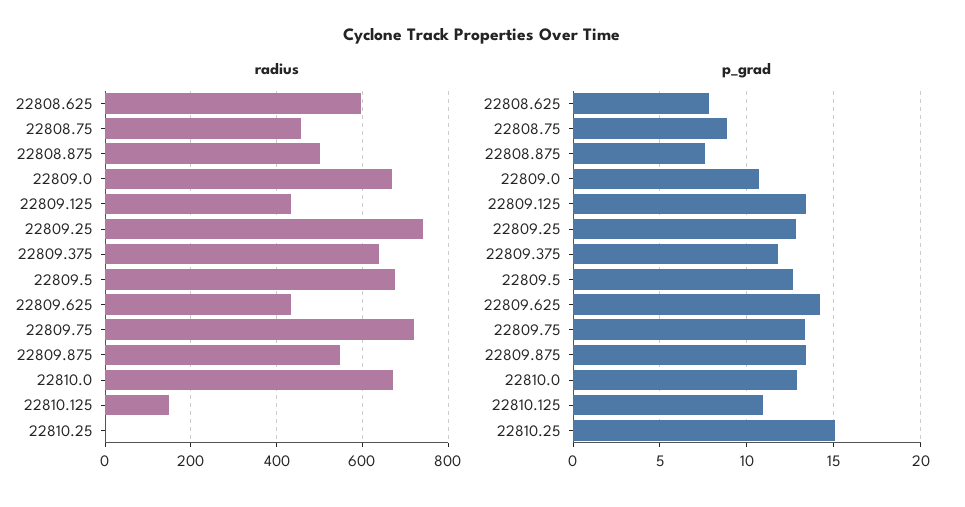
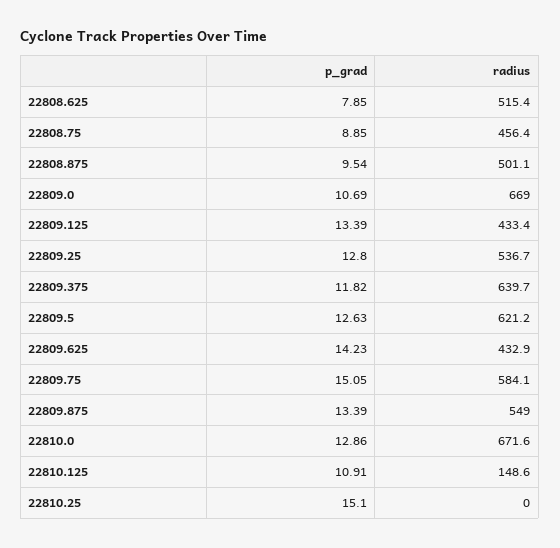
radius, 22808.625: 600 -> 515.4
radius, 22809.25: 740 -> 536.7
radius, 22809.5: 680 -> 621.2
radius, 22809.75: 720 -> 584.1
p_grad, 22808.875: 7.5 -> 9.54
p_grad, 22809.75: 13.5 -> 15.05

